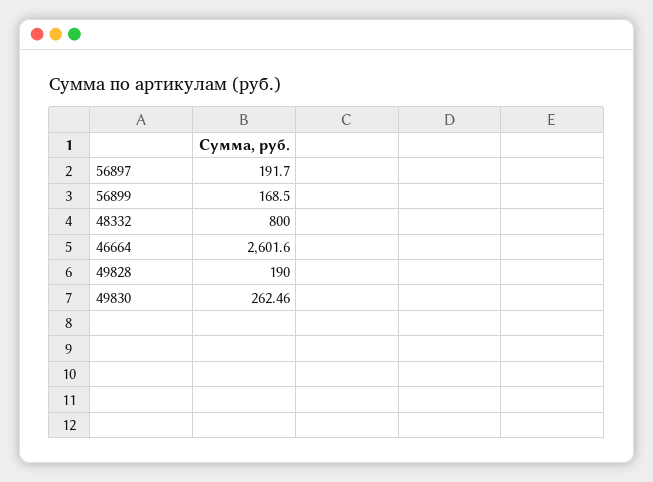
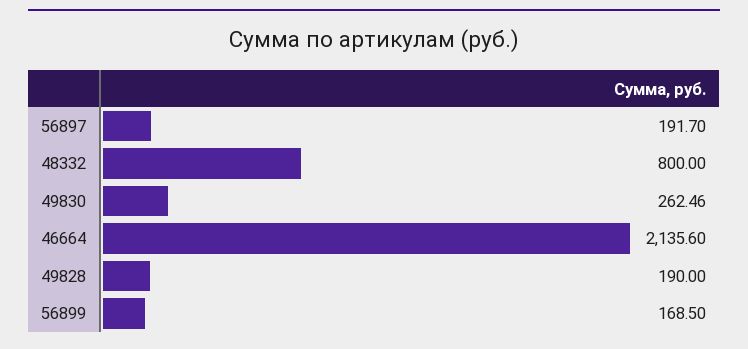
46664: 2601.6 -> 2135.6

